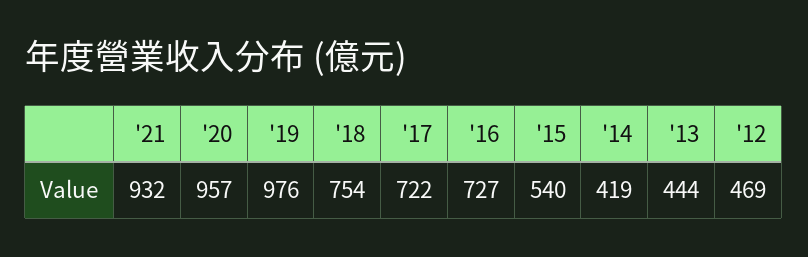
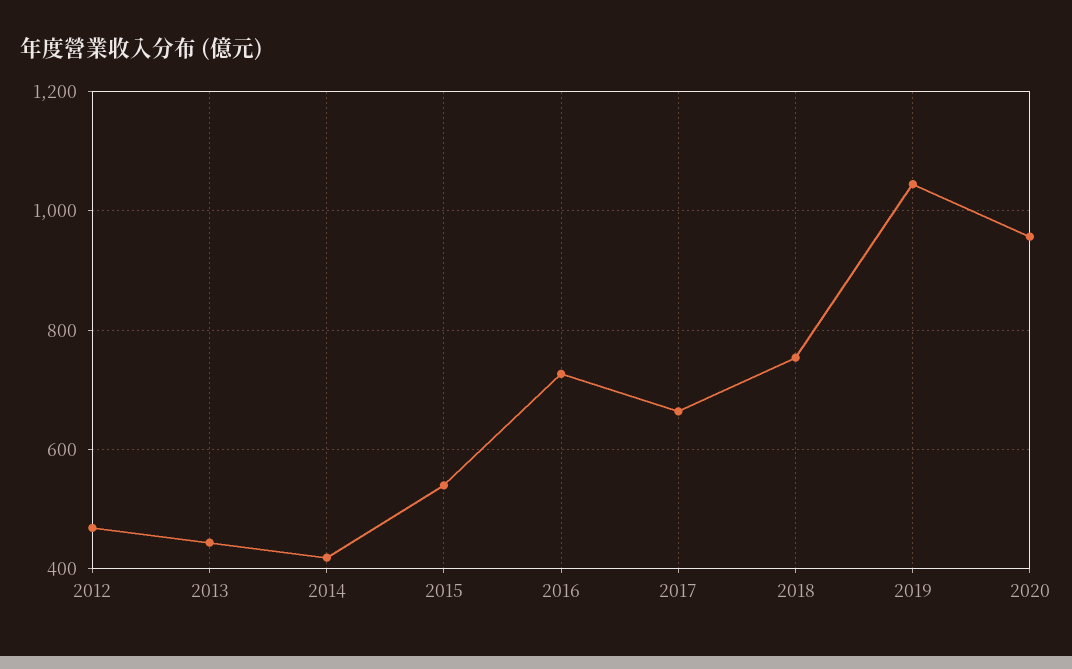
'21: 932 -> none
'19: 976 -> 1040
'17: 722 -> 660

